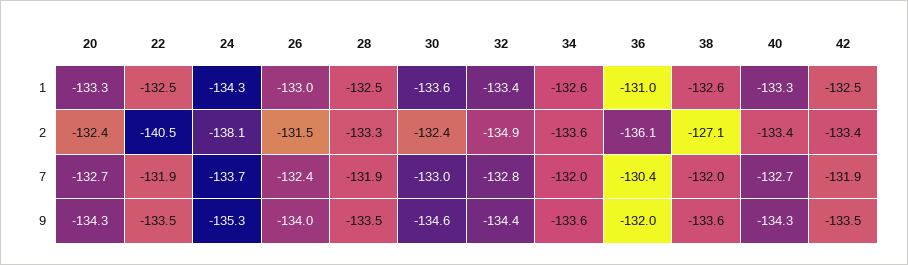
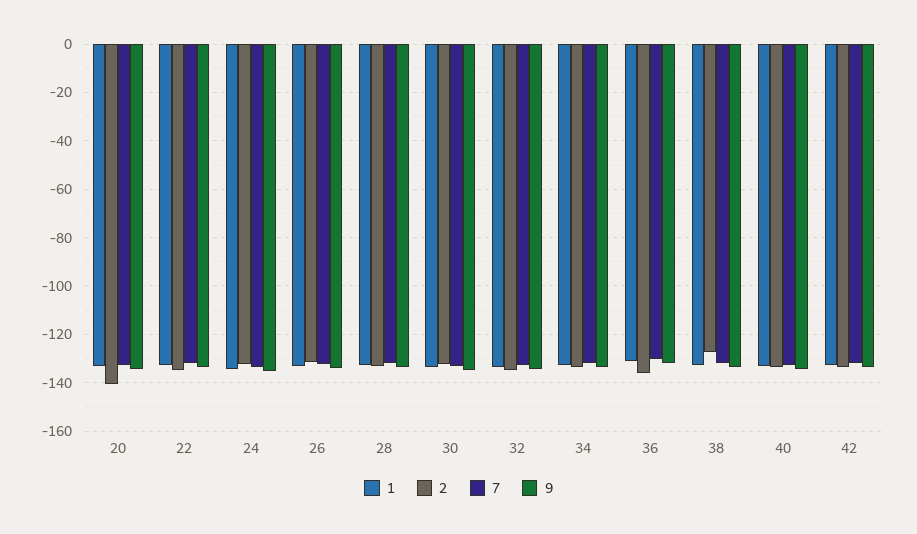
2, 20: -132.4 -> -140
2, 22: -140.5 -> -135
2, 24: -138.1 -> -132.5

